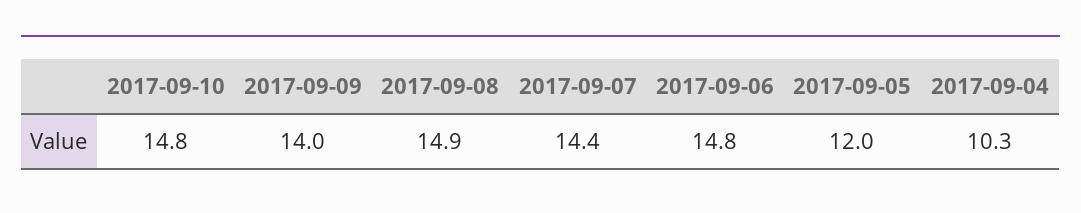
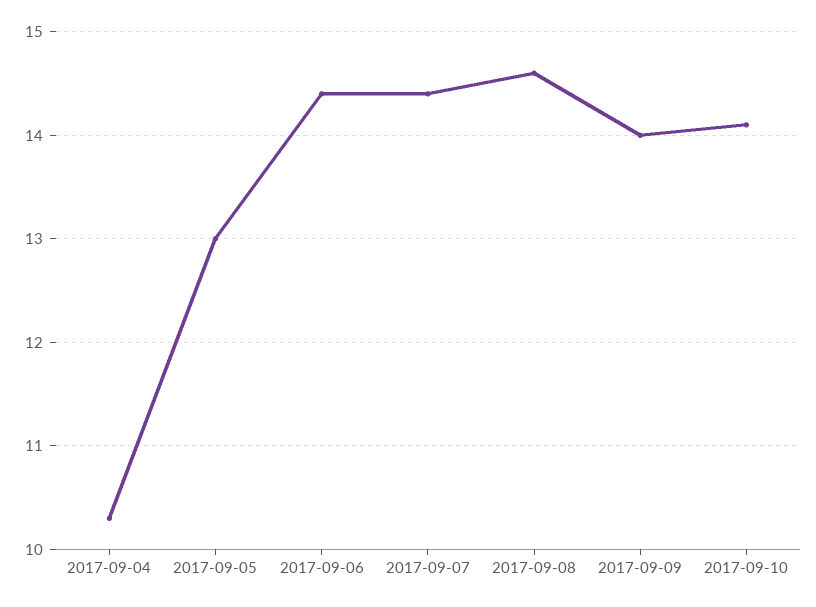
2017-09-10: 14.8 -> 14.1
2017-09-08: 14.9 -> 14.6
2017-09-06: 14.8 -> 14.4
2017-09-05: 12 -> 13

